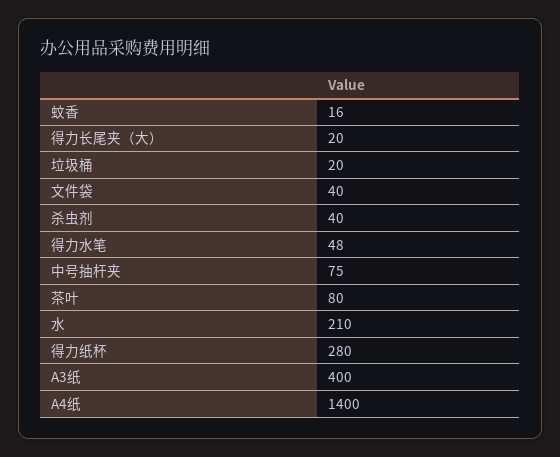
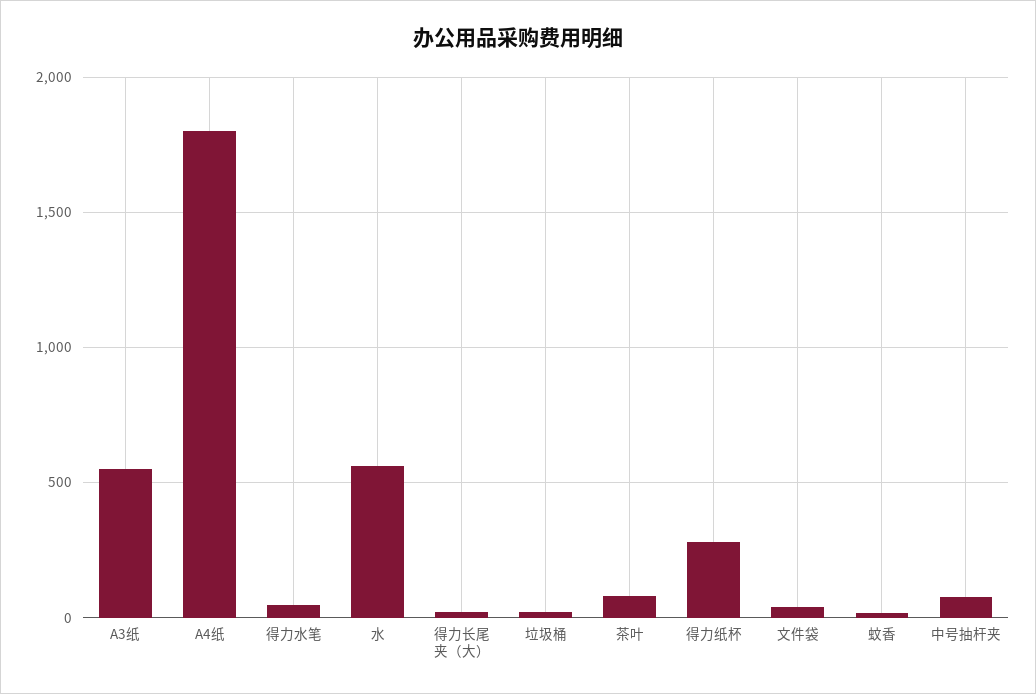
杀虫剂: 40 -> none
水: 210 -> 550
A3纸: 400 -> 550
A4纸: 1400 -> 1800

